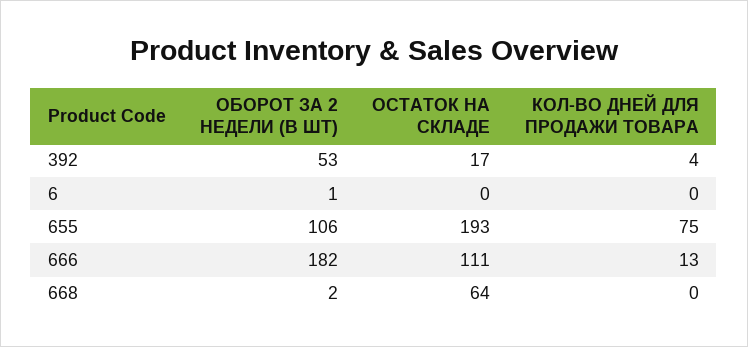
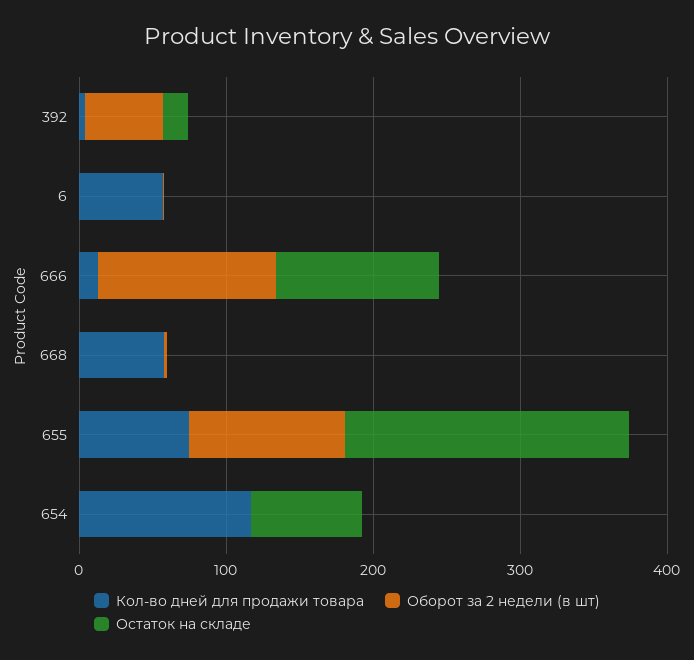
КОЛ-ВО ДНЕЙ ДЛЯ ПРОДАЖИ ТОВАРА, 6: 0 -> 60
ОБОРОТ ЗА 2 НЕДЕЛИ (В ШТ), 666: 182 -> 120
ОСТАТОК НА СКЛАДЕ, 668: 64 -> 0
КОЛ-ВО ДНЕЙ ДЛЯ ПРОДАЖИ ТОВАРА, 668: 0 -> 60
КОЛ-ВО ДНЕЙ ДЛЯ ПРОДАЖИ ТОВАРА, 654: none -> 120
ОБОРОТ ЗА 2 НЕДЕЛИ (В ШТ), 654: none -> 0
ОСТАТОК НА СКЛАДЕ, 654: none -> 80

